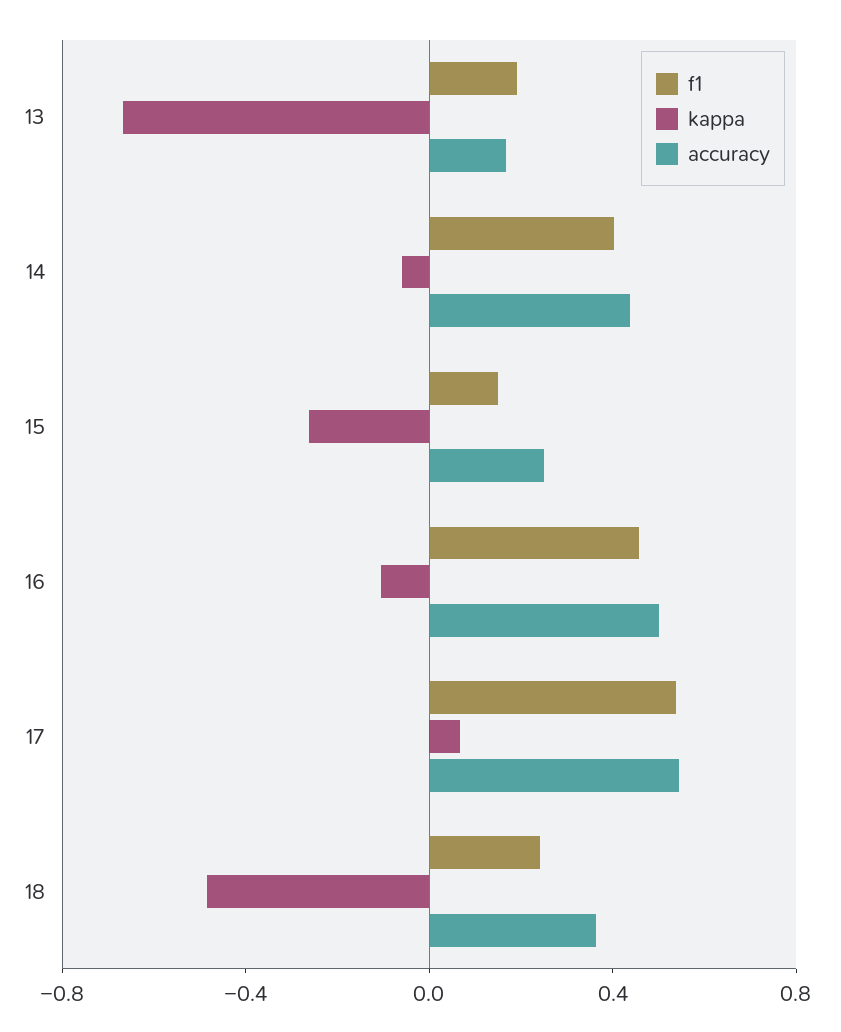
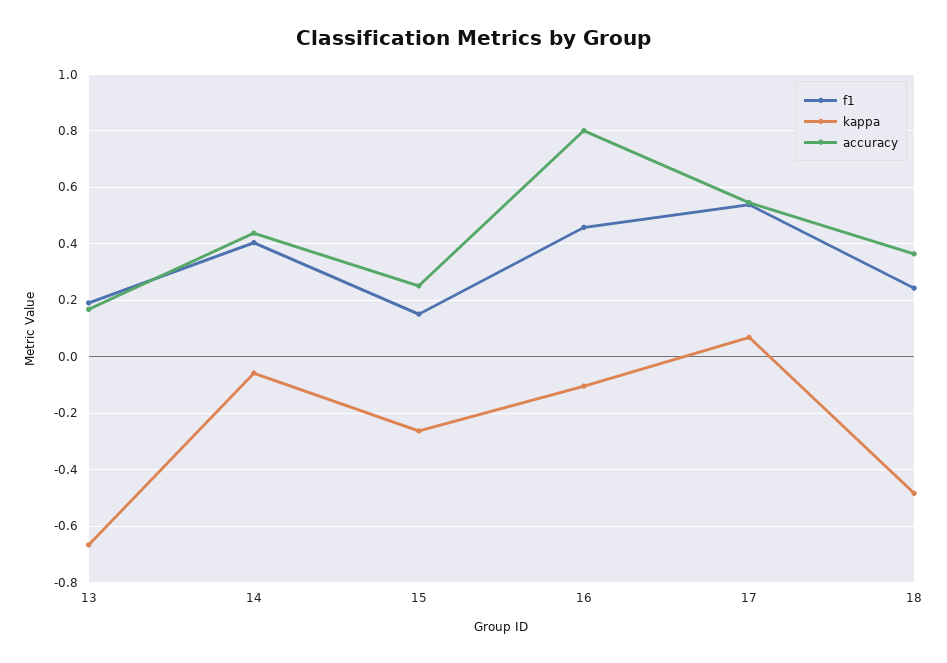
accuracy, 16: 0.5 -> 0.8

